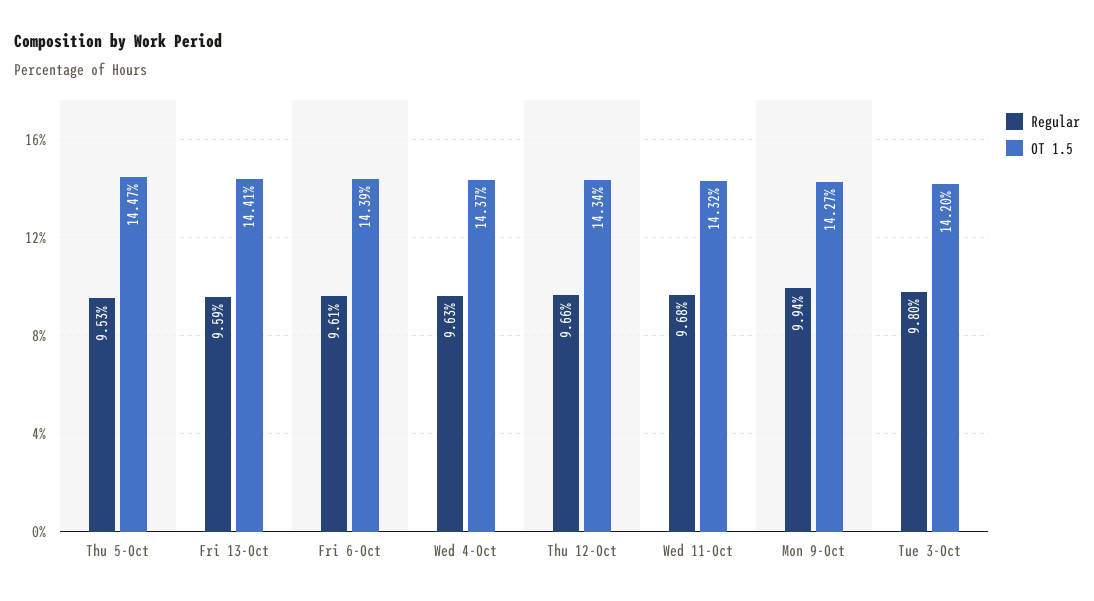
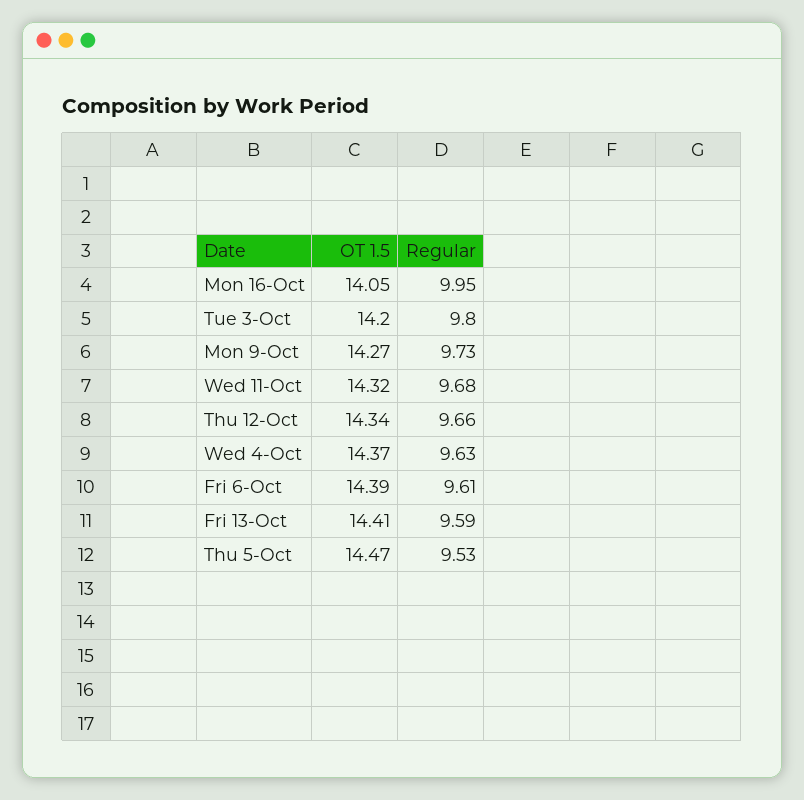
Regular, Mon 9-Oct: 9.94 -> 9.73
OT 1.5, Mon 16-Oct: none -> 14.05
Regular, Mon 16-Oct: none -> 9.95

